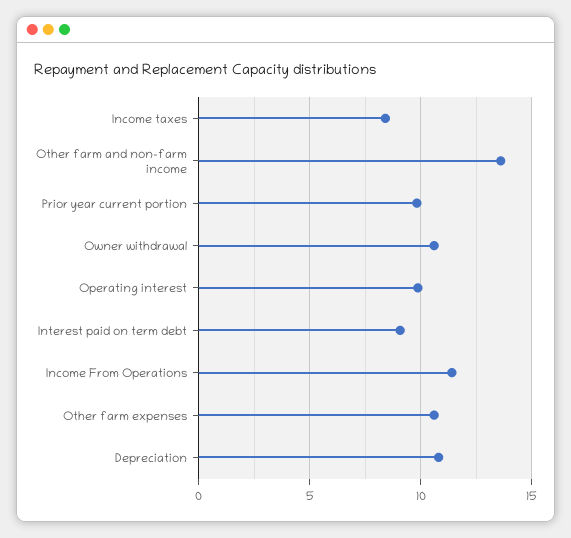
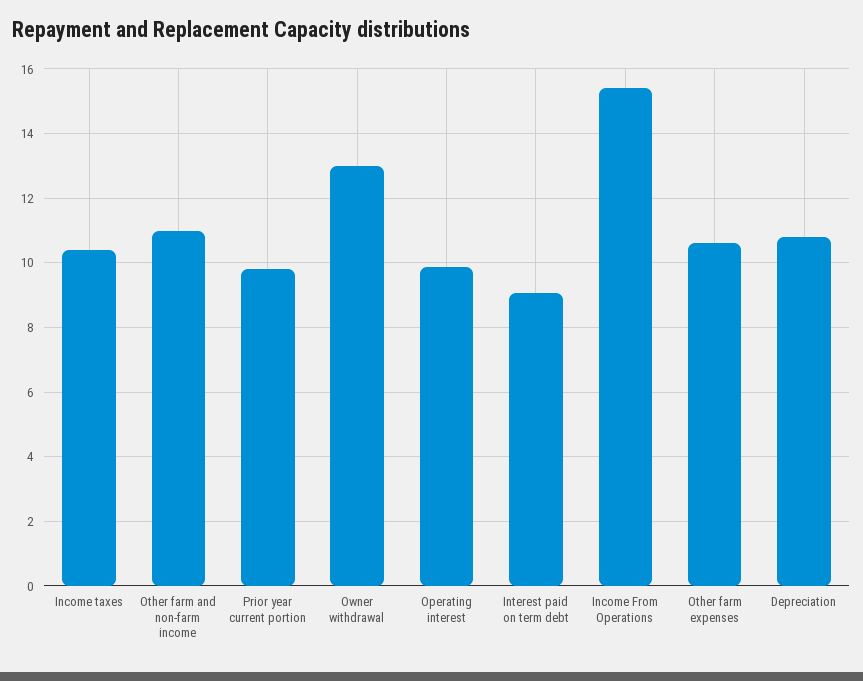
Income taxes: 8.5 -> 10.4
Other farm and non-farm income: 13.5 -> 11
Owner withdrawal: 10.5 -> 13
Income From Operations: 11.5 -> 15.4

